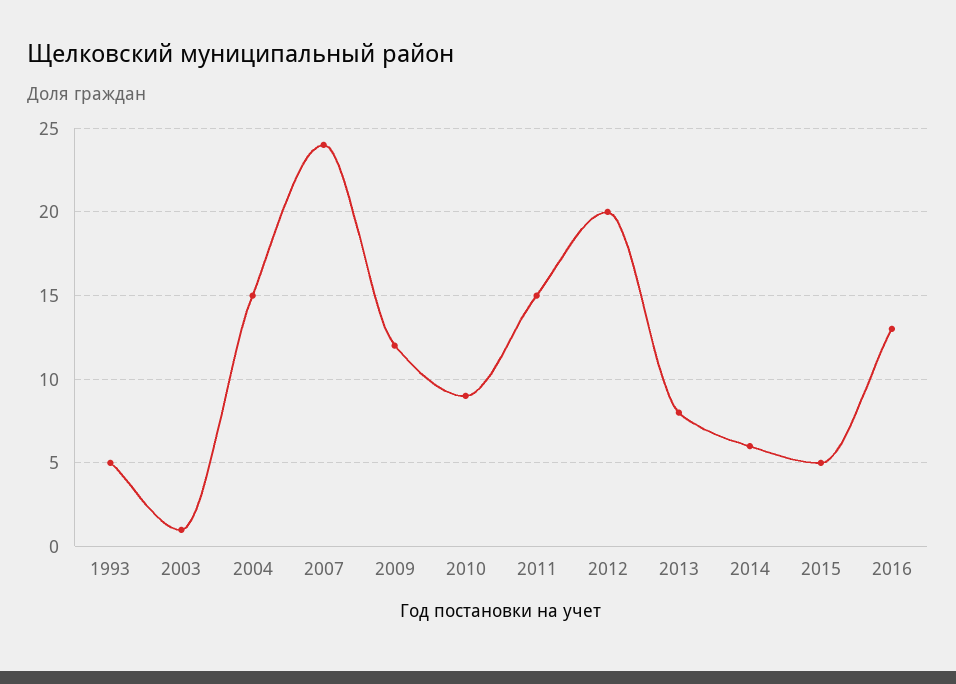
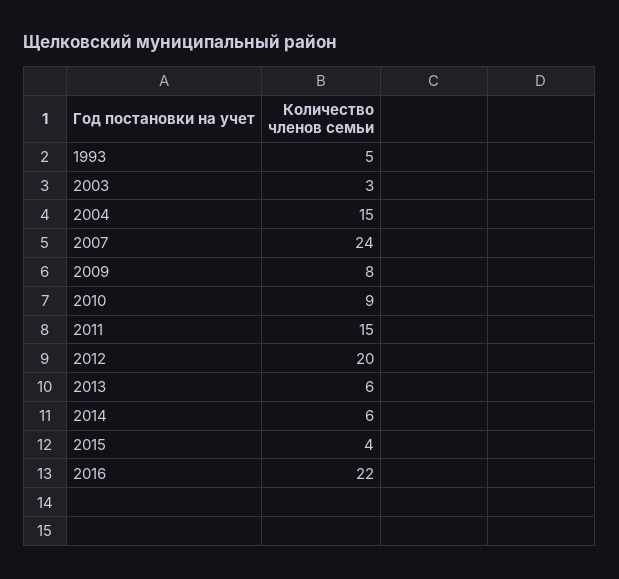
2003: 1 -> 3
2009: 12 -> 8
2013: 8 -> 6
2015: 5 -> 4
2016: 13 -> 22

